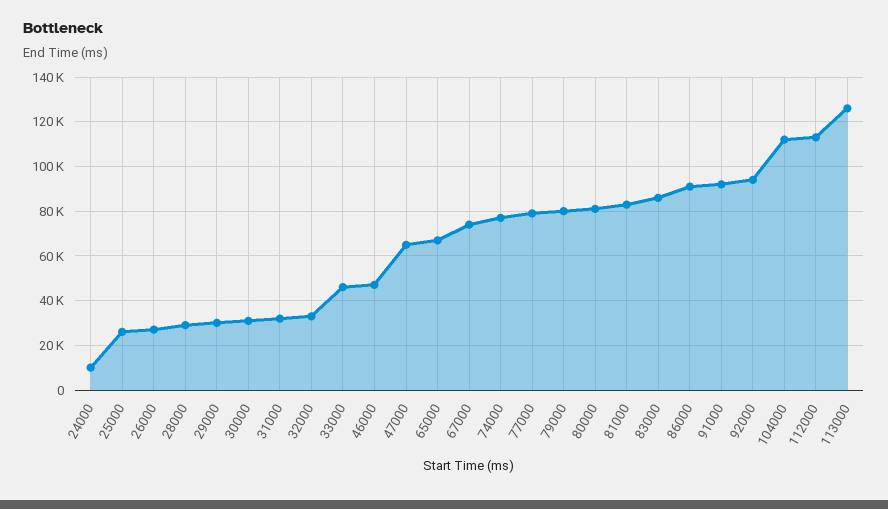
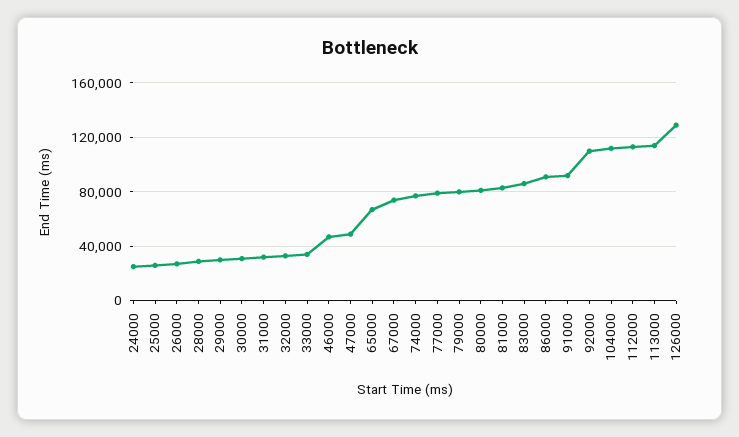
24000: 10000 -> 25000
33000: 45000 -> 35000
47000: 65000 -> 50000
92000: 95000 -> 110000
113000: 125000 -> 115000
126000: none -> 130000

